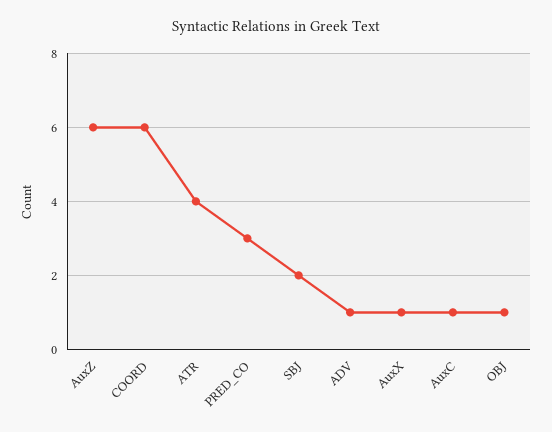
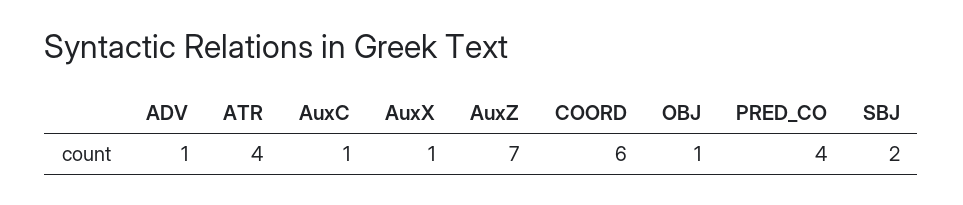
AuxZ: 6 -> 7
PRED_CO: 3 -> 4

